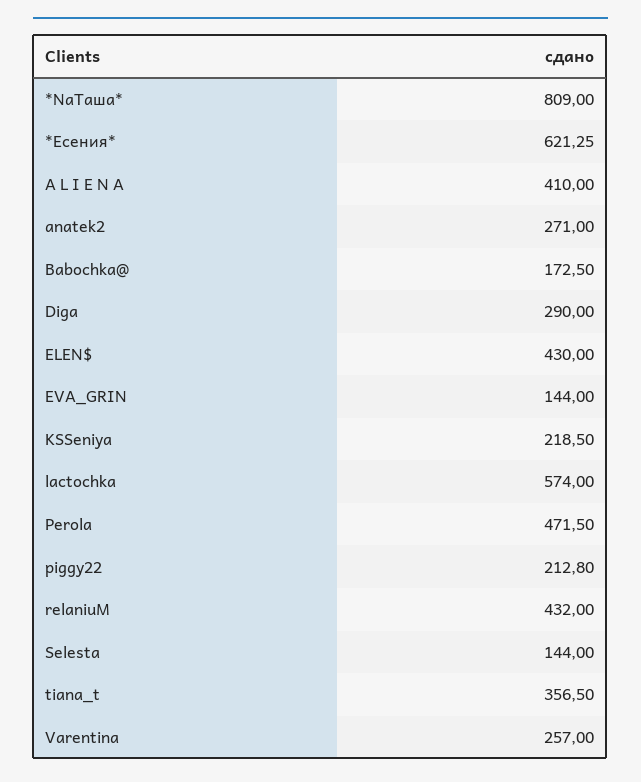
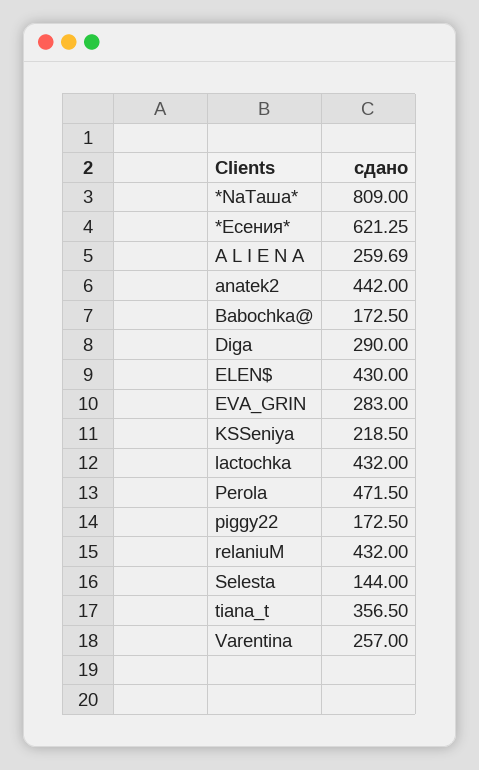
A L I E N A: 410 -> 259.69
anatek2: 271 -> 442
EVA_GRIN: 144 -> 283
lactochka: 574 -> 432
piggy22: 212.8 -> 172.5

